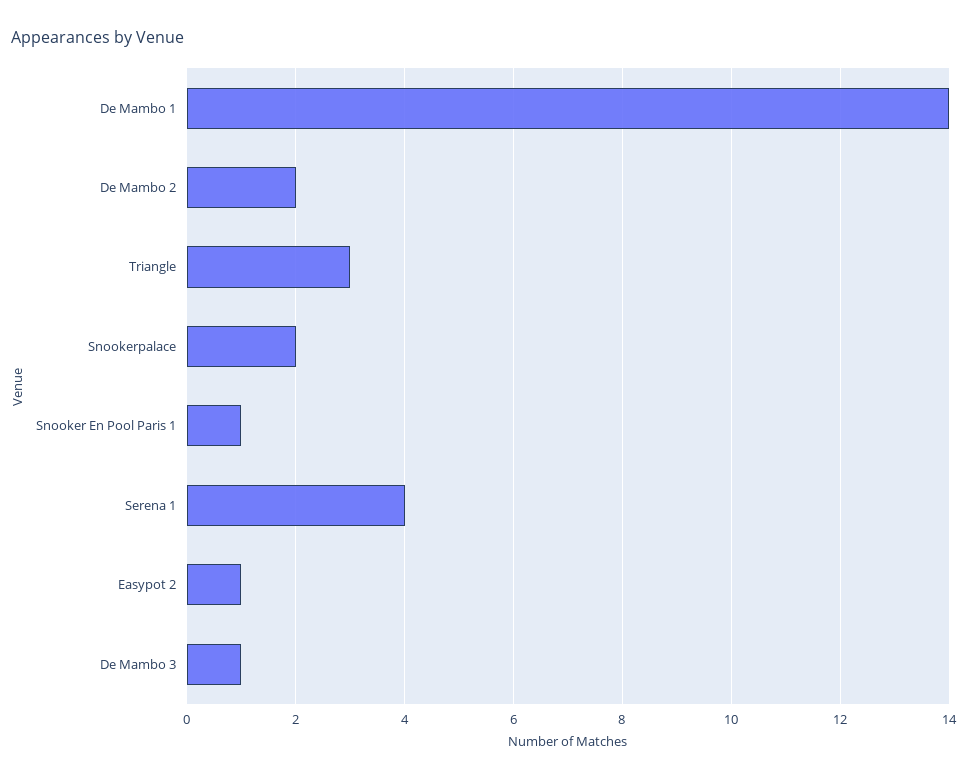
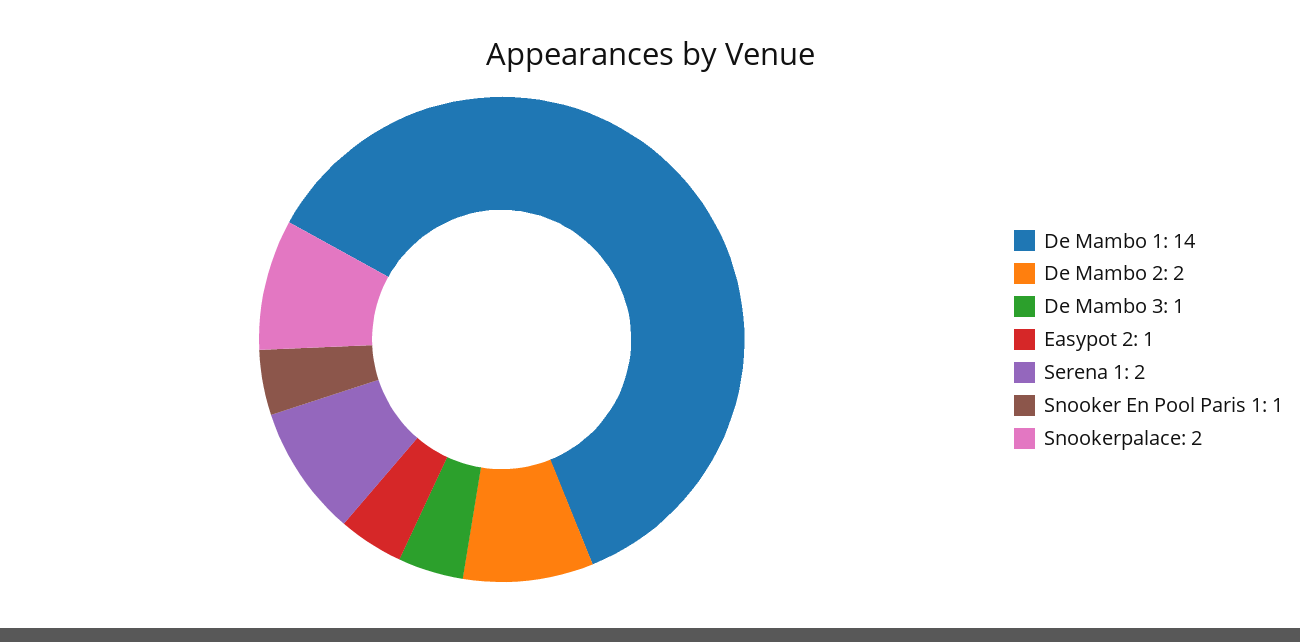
Triangle: 3 -> none
Serena 1: 4 -> 2

